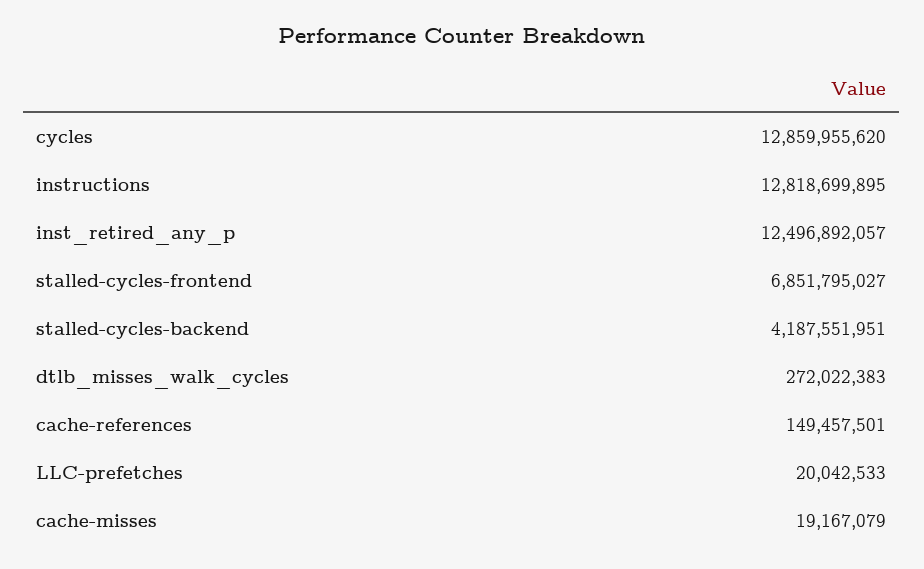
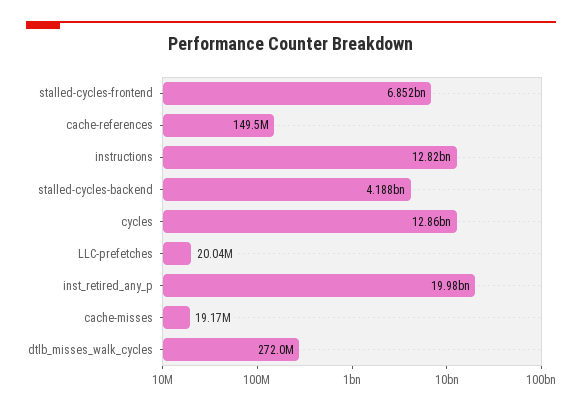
inst_retired_any_p: 12496892057 -> 19980000000

